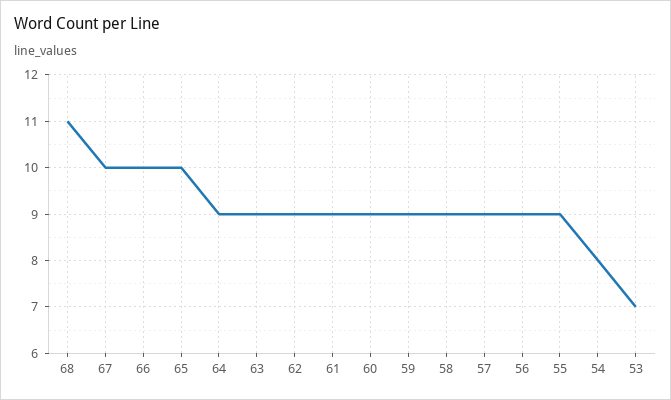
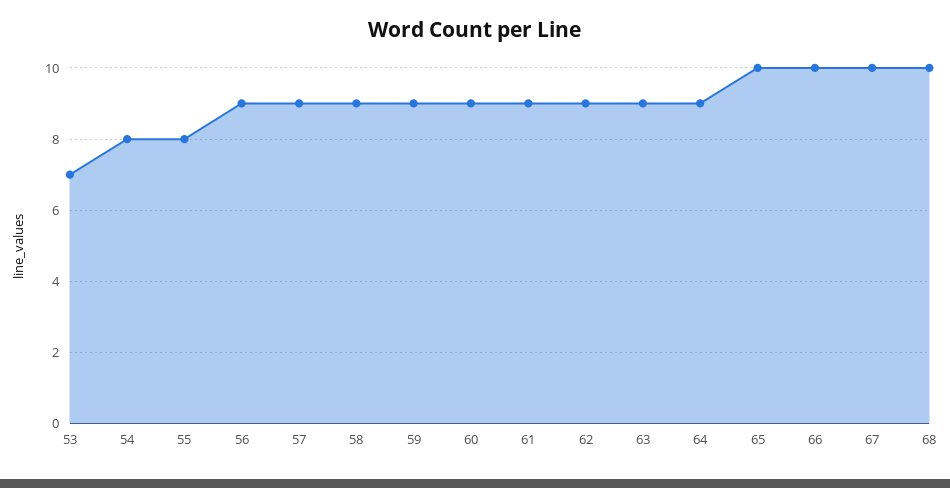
68: 11 -> 10
55: 9 -> 8

